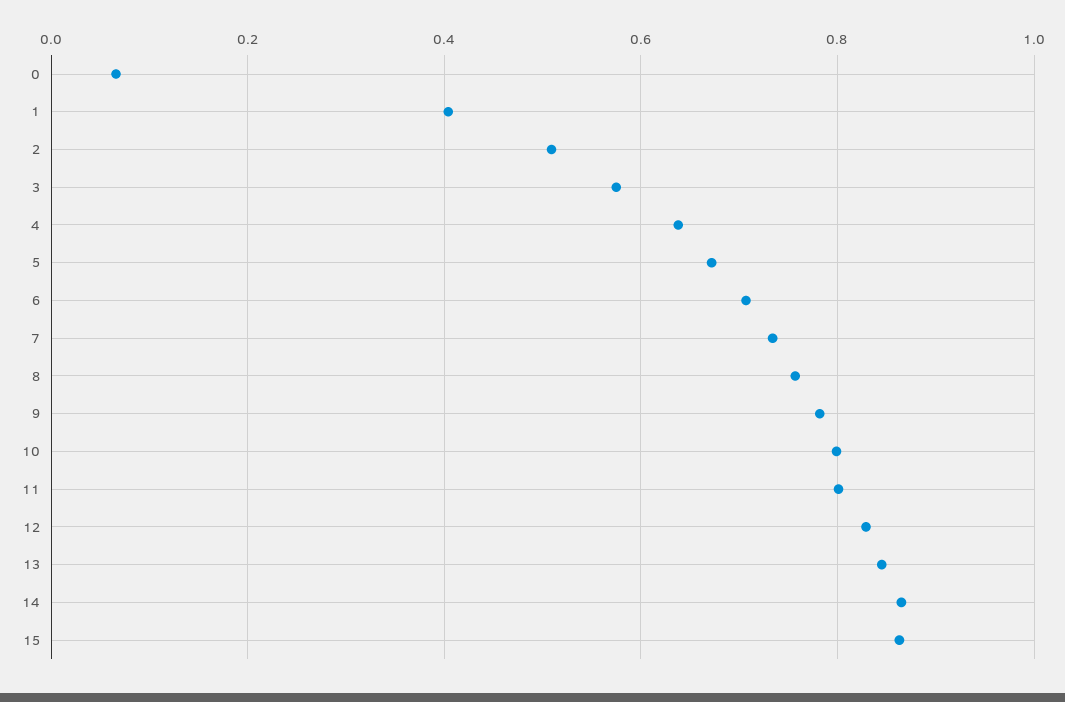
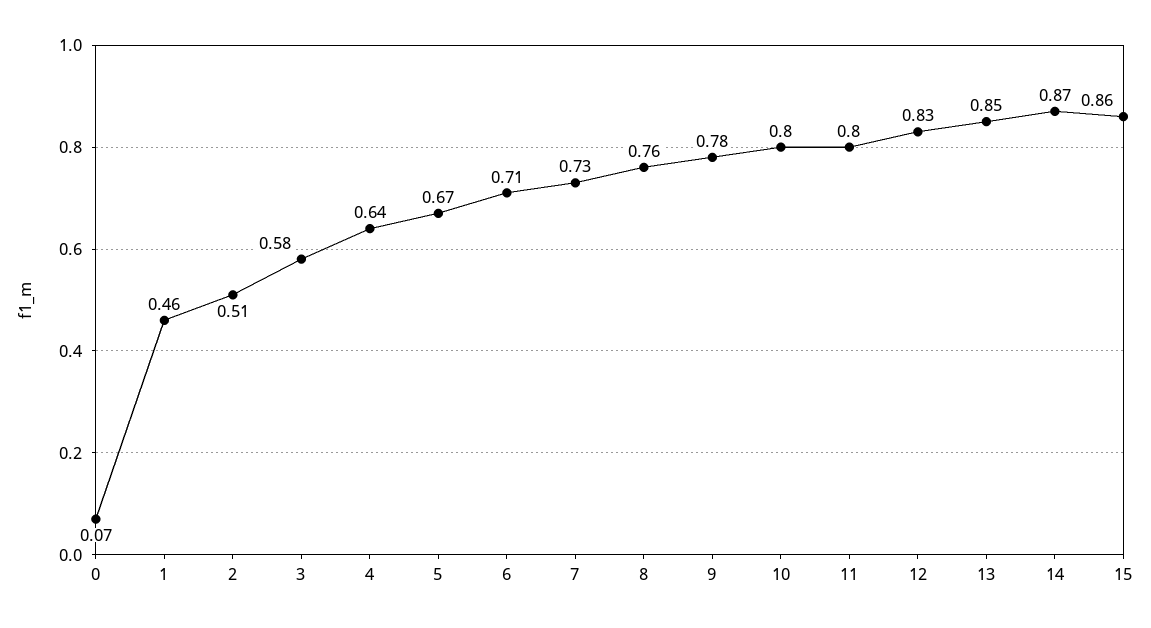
1: 0.4 -> 0.46

